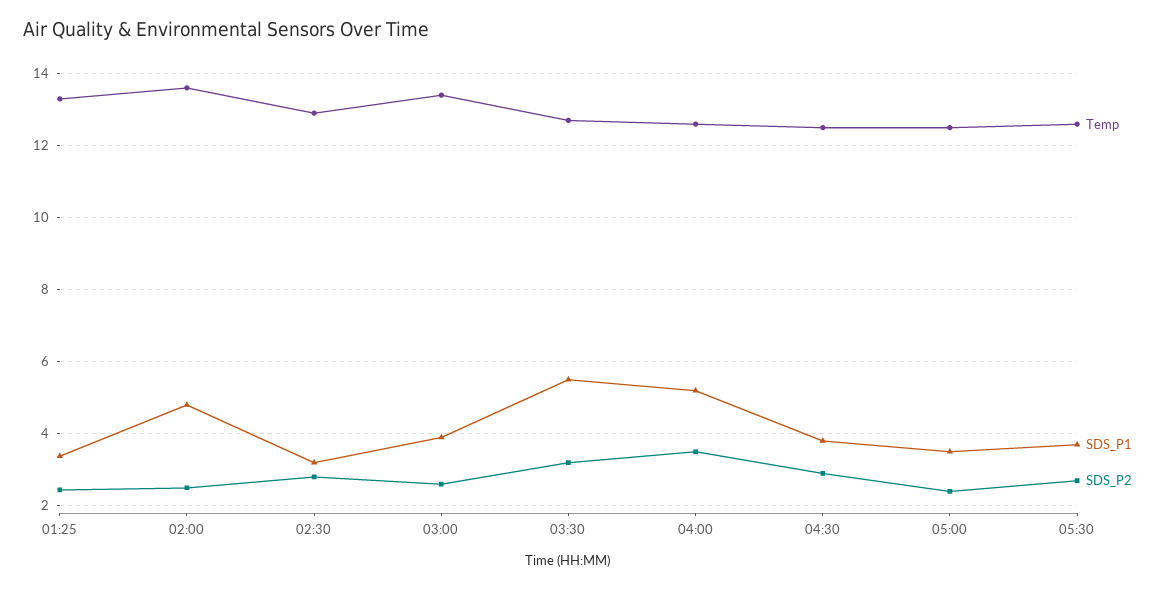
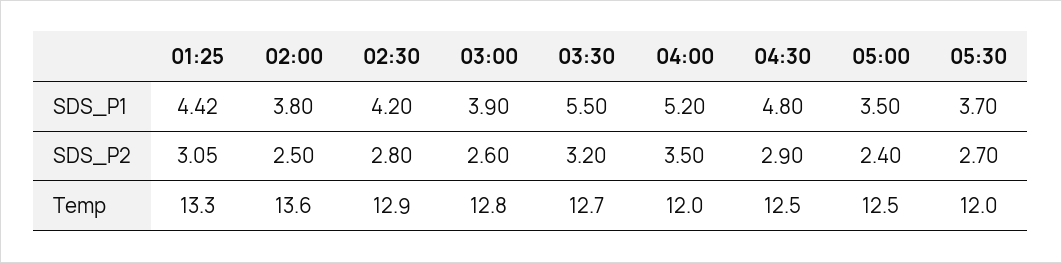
SDS_P1, 01:25: 3.4 -> 4.42
SDS_P2, 01:25: 2.4 -> 3.05
SDS_P1, 02:00: 4.8 -> 3.8
SDS_P1, 02:30: 3.2 -> 4.2
Temp, 03:00: 13.4 -> 12.8
Temp, 04:00: 12.6 -> 12
SDS_P1, 04:30: 3.8 -> 4.8
Temp, 05:30: 12.6 -> 12

